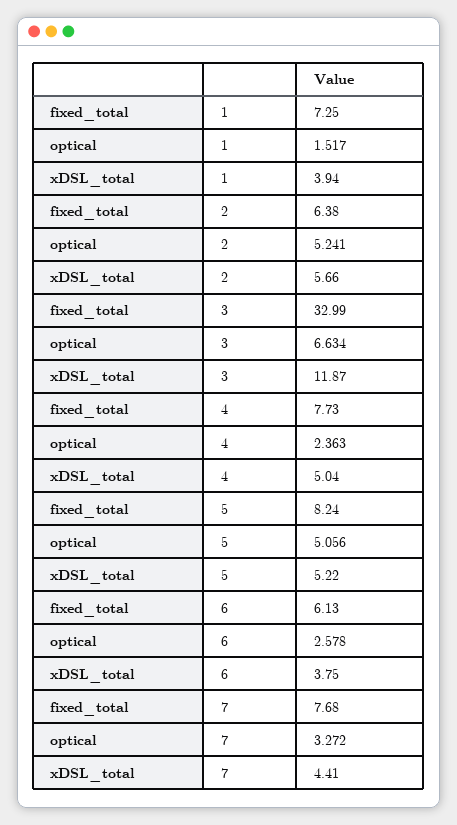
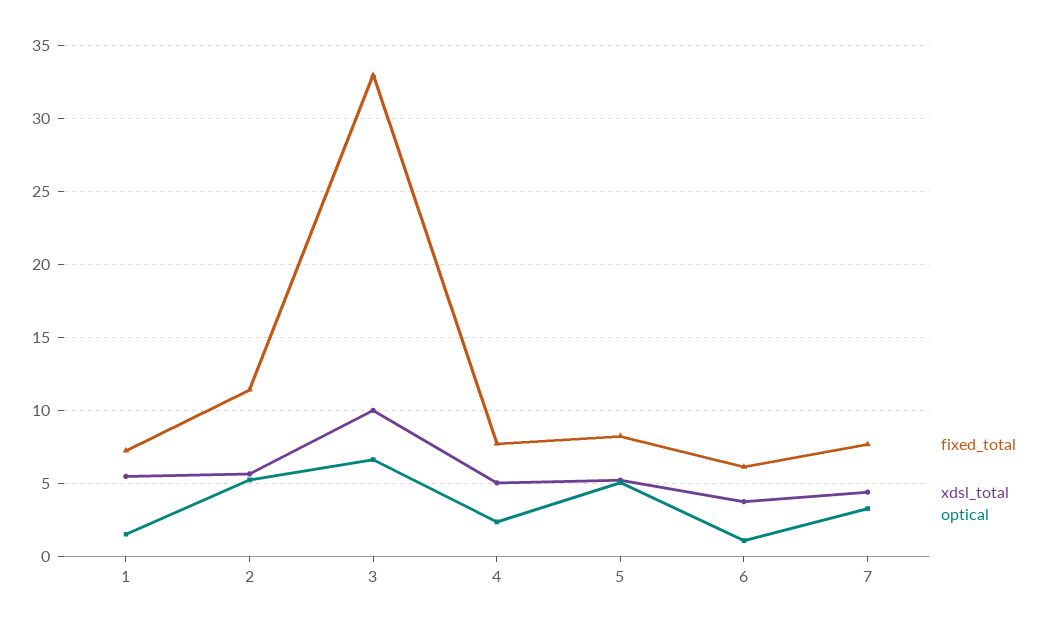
xDSL_total, 1: 3.94 -> 5.5
fixed_total, 2: 6.38 -> 11.5
xDSL_total, 3: 11.87 -> 10
optical, 6: 2.578 -> 1

